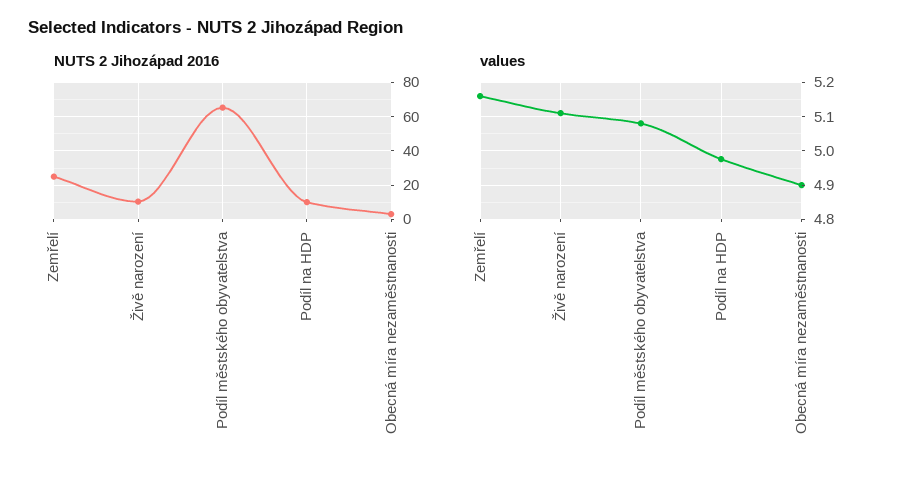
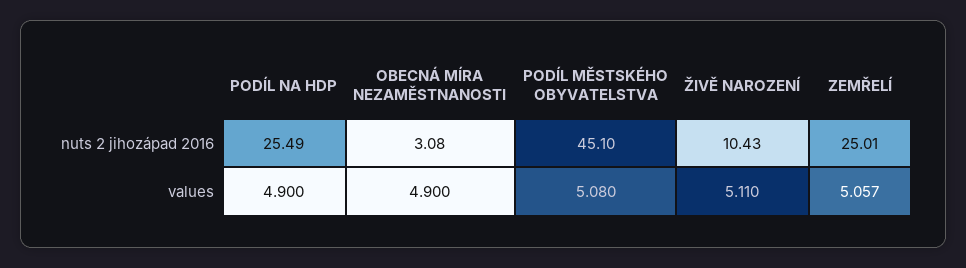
NUTS 2 Jihozápad 2016, Podíl městského obyvatelstva: 65 -> 45.1
NUTS 2 Jihozápad 2016, Podíl na HDP: 10 -> 25.49
values, Zemřelí: 5.16 -> 5.057
values, Podíl na HDP: 4.98 -> 4.9

